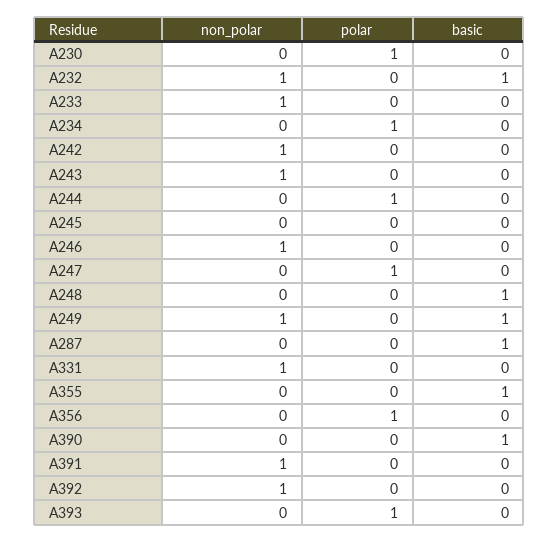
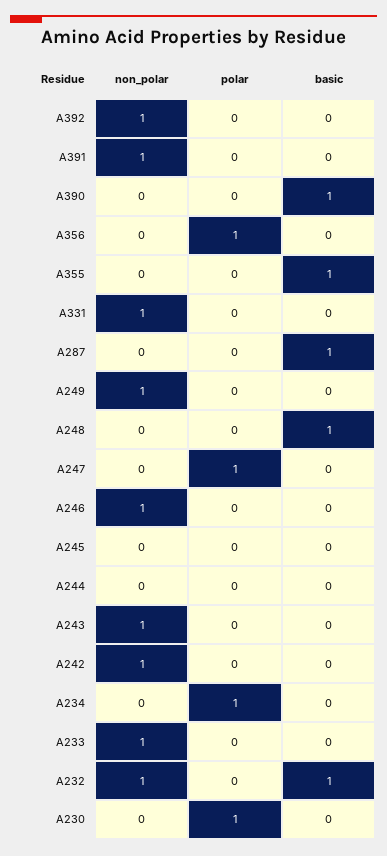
polar, A244: 1 -> 0
basic, A249: 1 -> 0
non_polar, A393: 0 -> none
polar, A393: 1 -> none
basic, A393: 0 -> none

